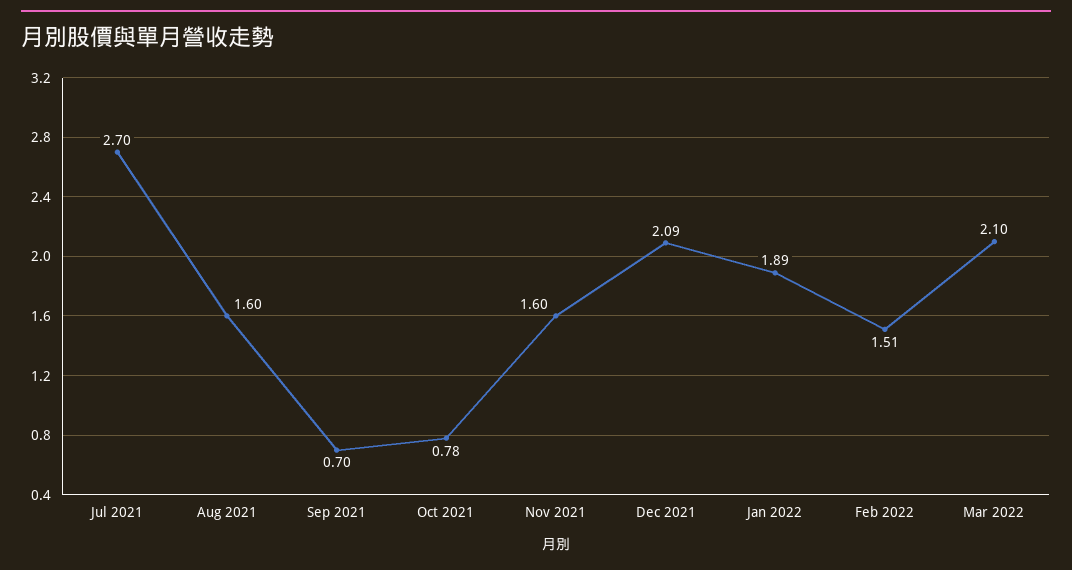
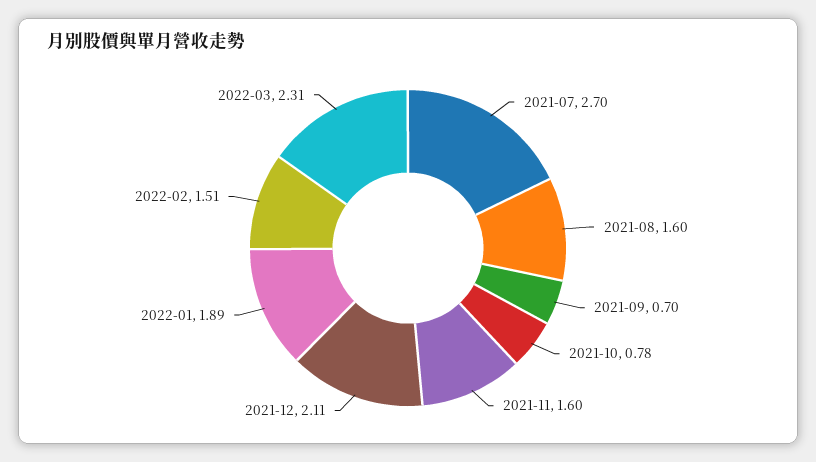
Dec 2021: 2.09 -> 2.11
Mar 2022: 2.1 -> 2.31

